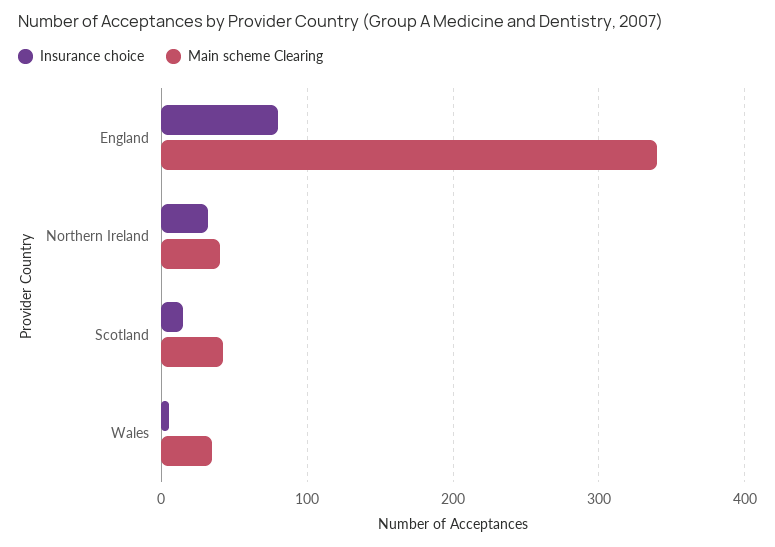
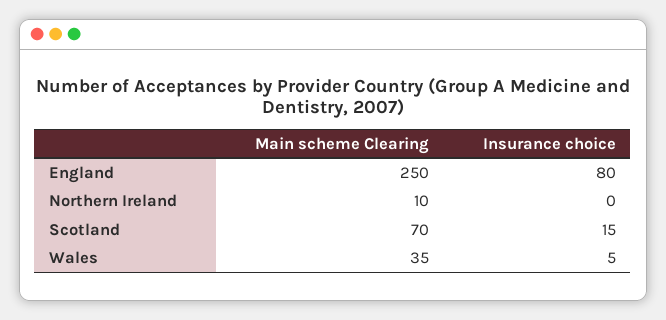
Main scheme Clearing, England: 340 -> 250
Insurance choice, Northern Ireland: 30 -> 0
Main scheme Clearing, Northern Ireland: 40 -> 10
Main scheme Clearing, Scotland: 40 -> 70

